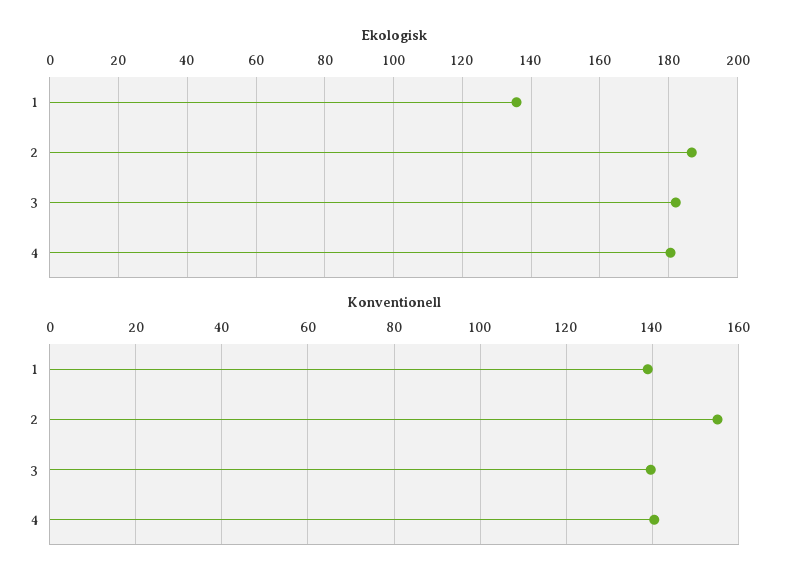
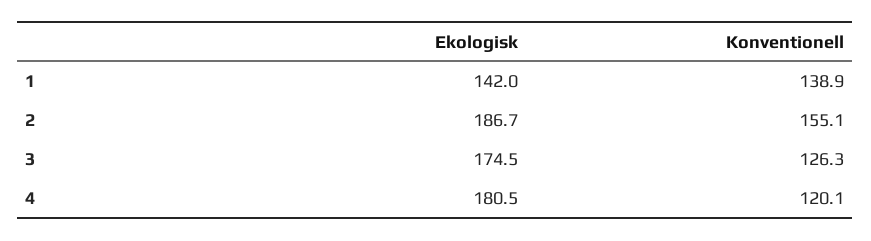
Ekologisk, 1: 136 -> 142
Ekologisk, 3: 182 -> 174.5
Konventionell, 3: 140 -> 126.3
Konventionell, 4: 140 -> 120.1

